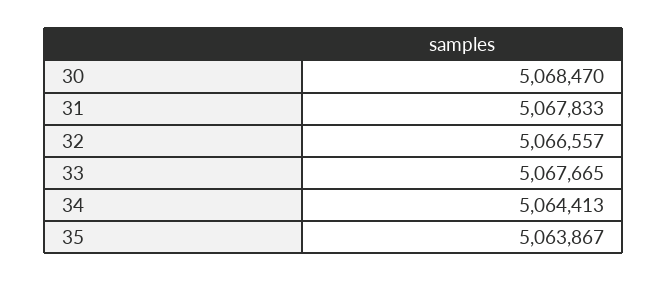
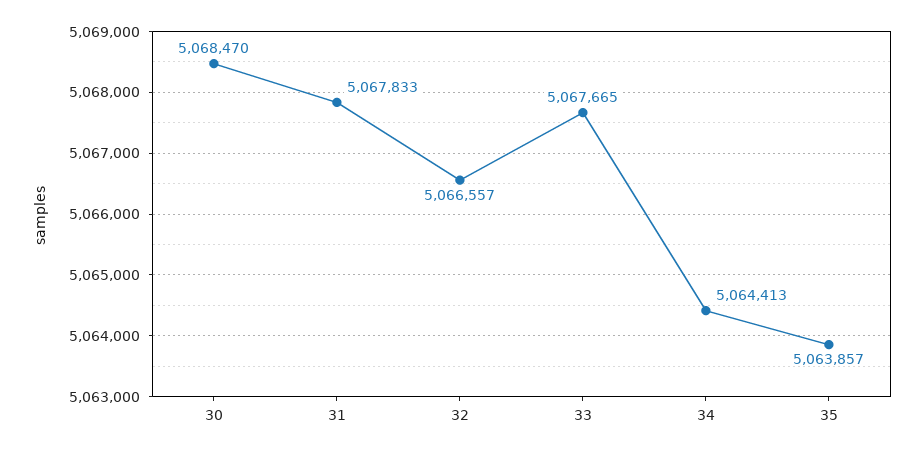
35: 5063867 -> 5063857

